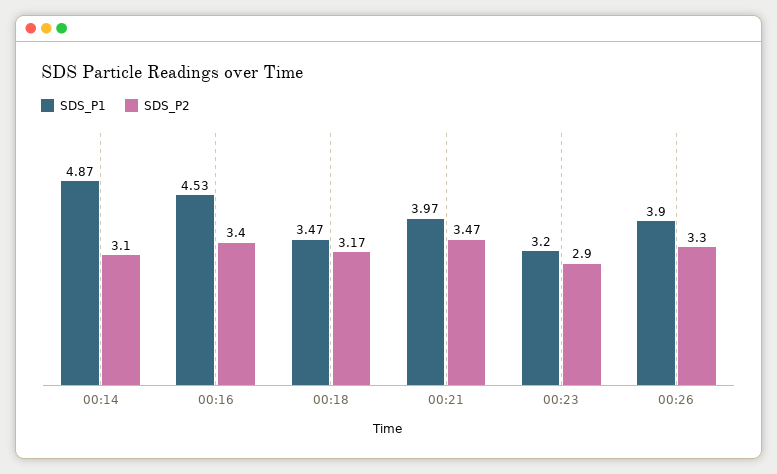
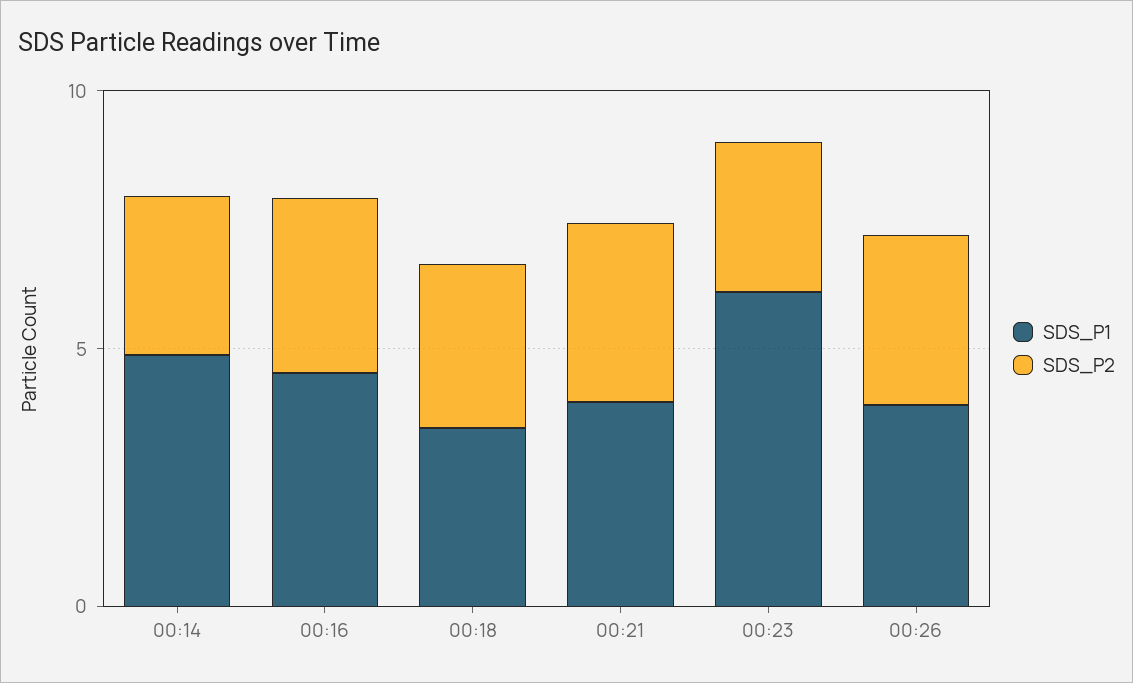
SDS_P1, 00:23: 3.2 -> 6

